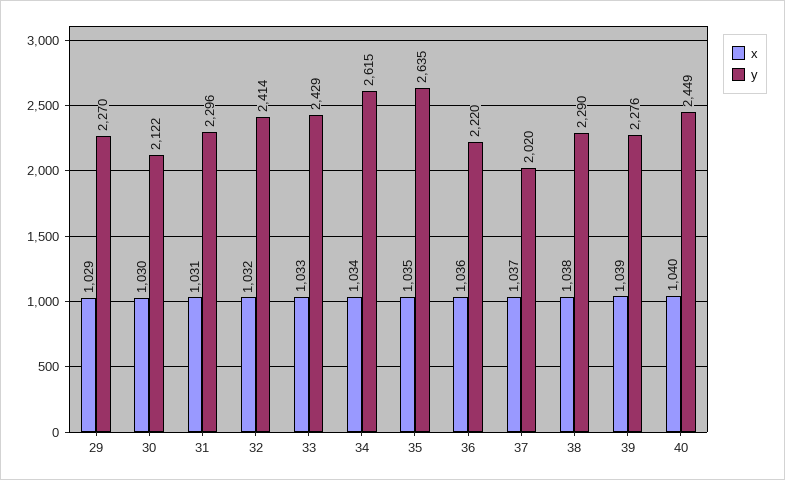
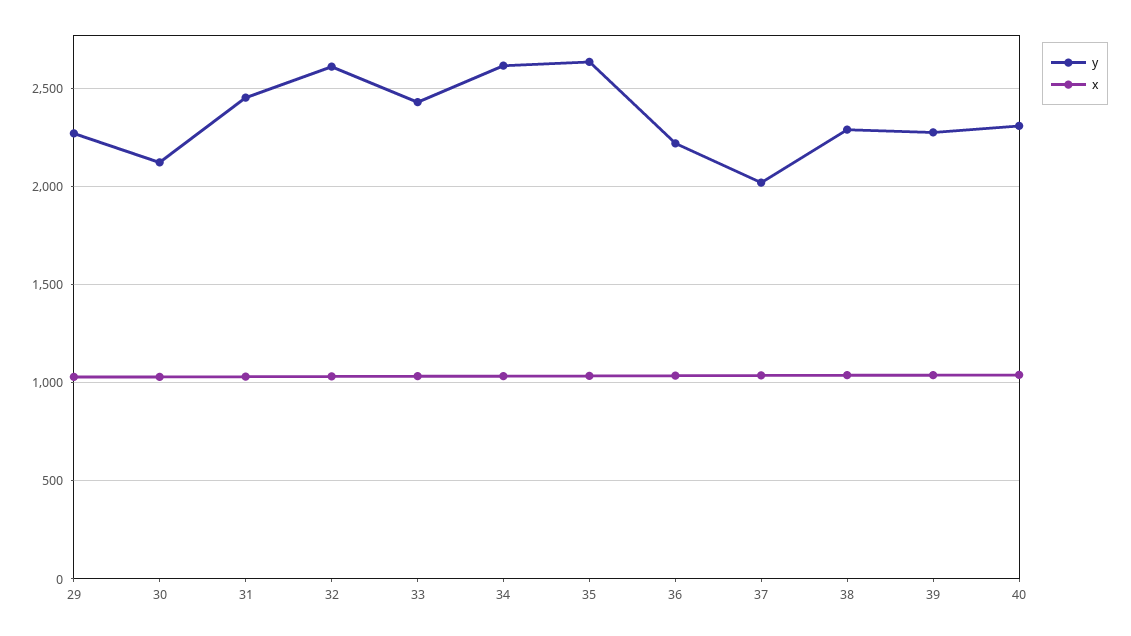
y, 31: 2296 -> 2450
y, 32: 2414 -> 2600
y, 40: 2449 -> 2300

